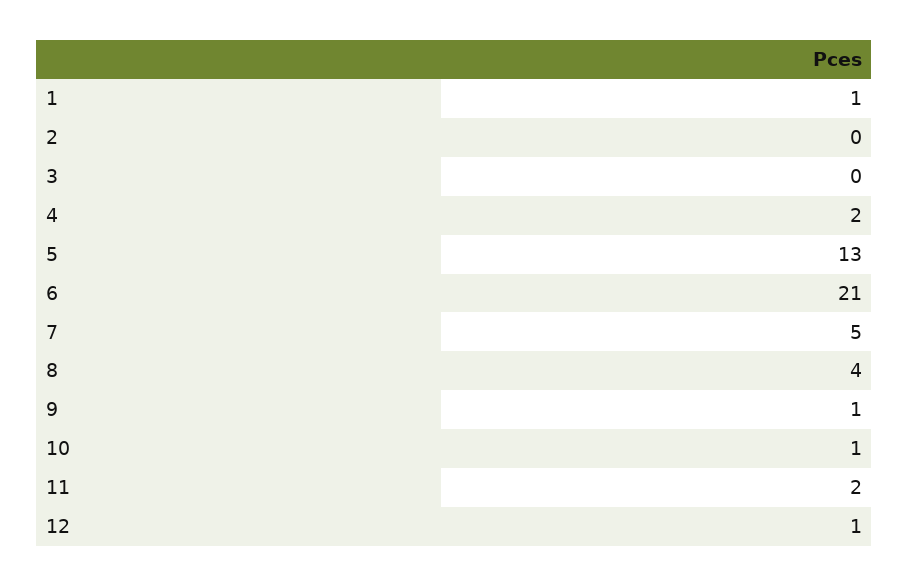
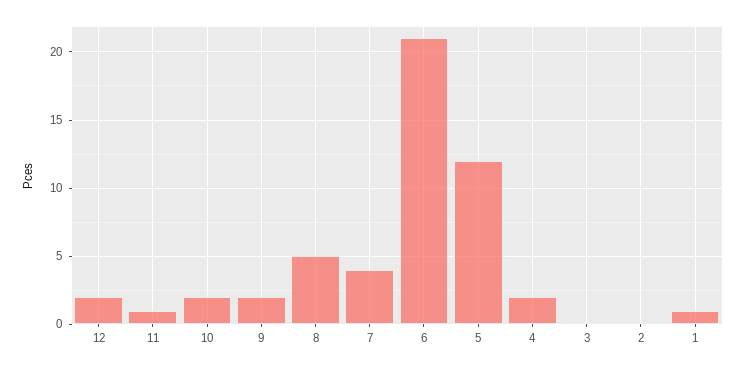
5: 13 -> 12
7: 5 -> 4
8: 4 -> 5
9: 1 -> 2
10: 1 -> 2
11: 2 -> 1
12: 1 -> 2

